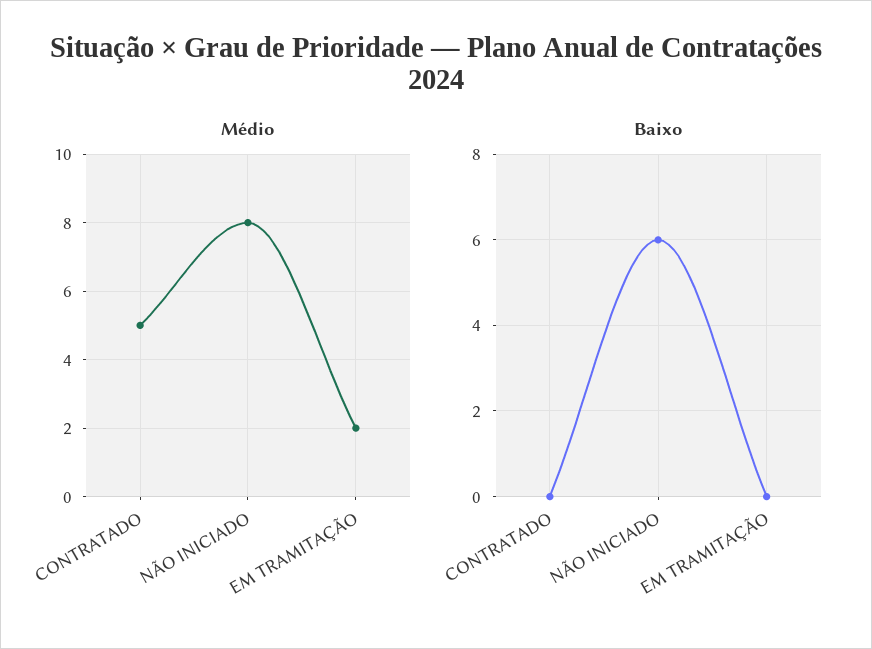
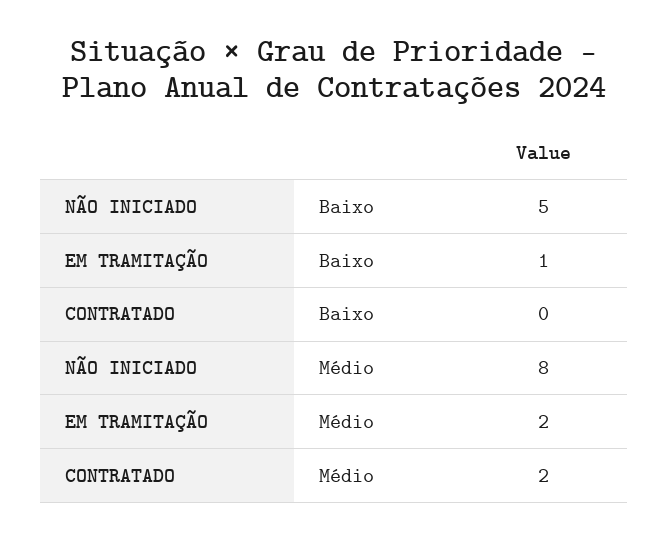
Médio, CONTRATADO: 5 -> 2
Baixo, NÃO INICIADO: 6 -> 5
Baixo, EM TRAMITAÇÃO: 0 -> 1

